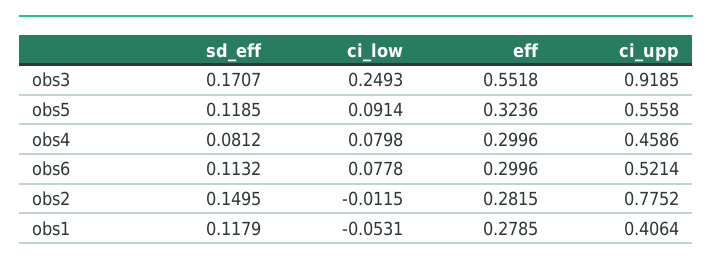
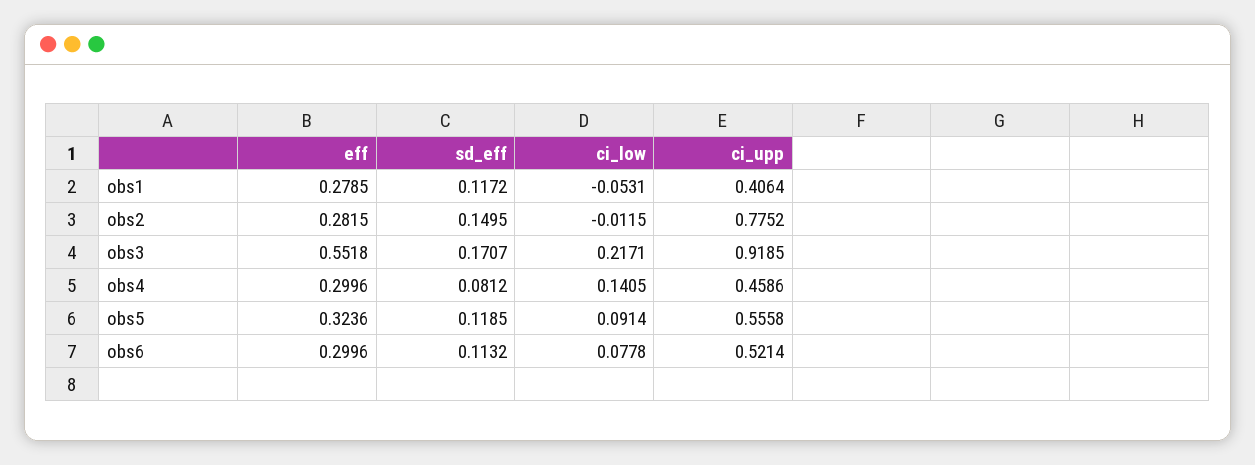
ci_low, obs3: 0.2493 -> 0.2171
ci_low, obs4: 0.0798 -> 0.1405
sd_eff, obs1: 0.1179 -> 0.1172

